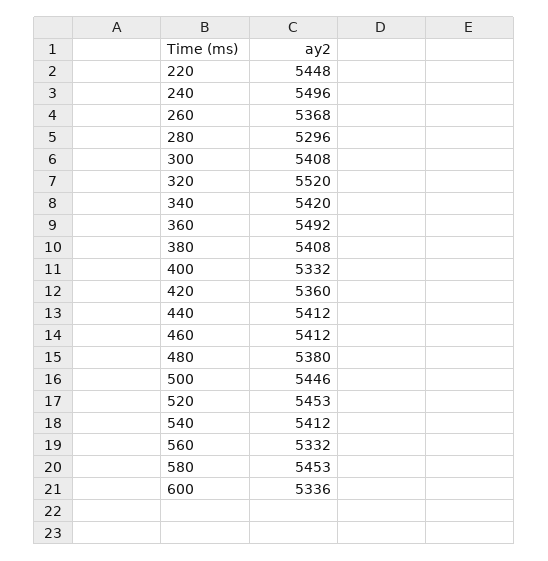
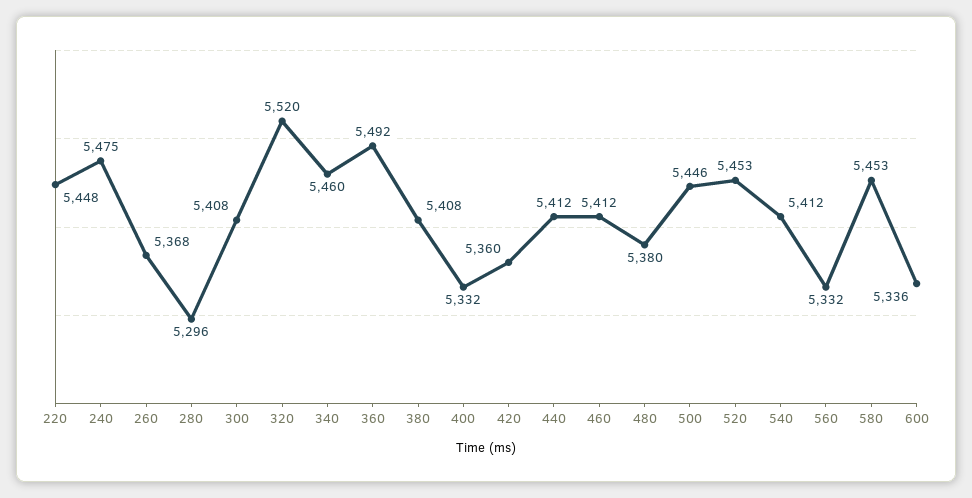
240: 5496 -> 5475
340: 5420 -> 5460

